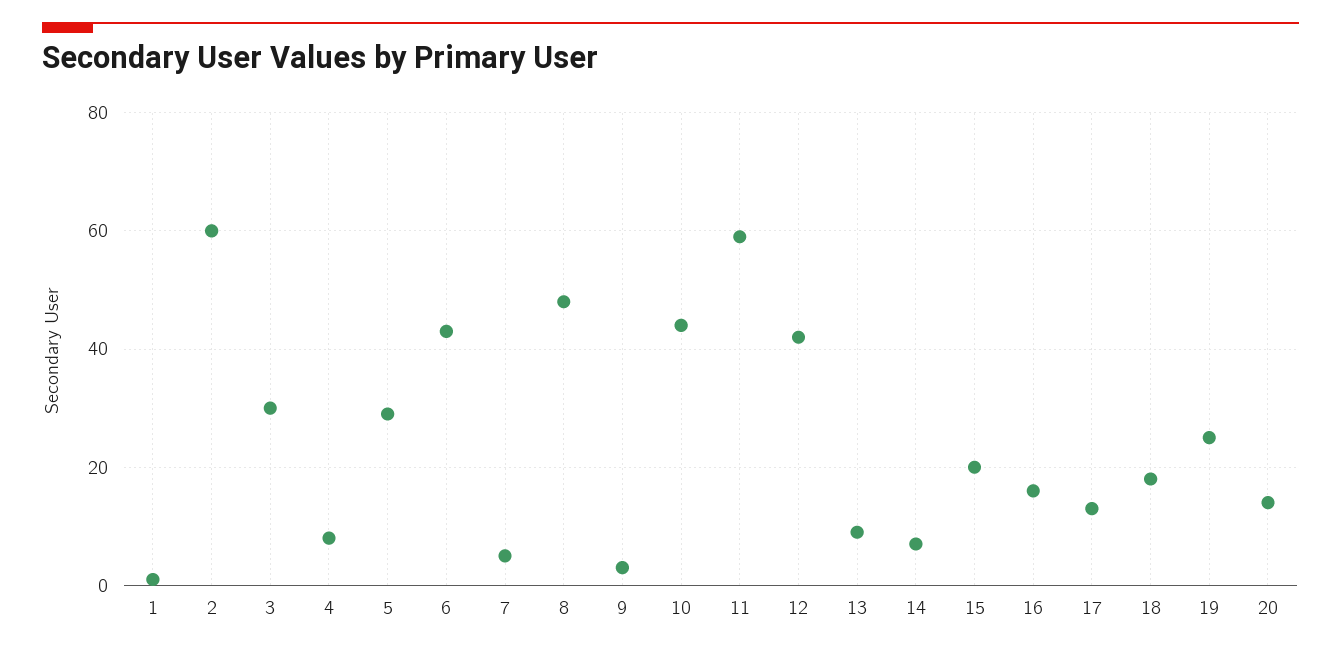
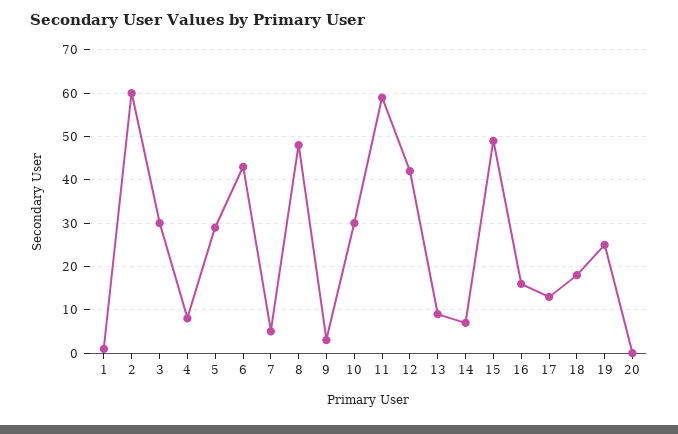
10: 45 -> 30
15: 20 -> 50
20: 15 -> 0

